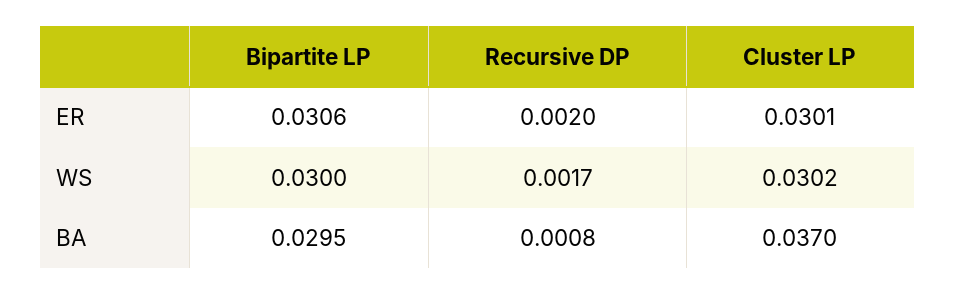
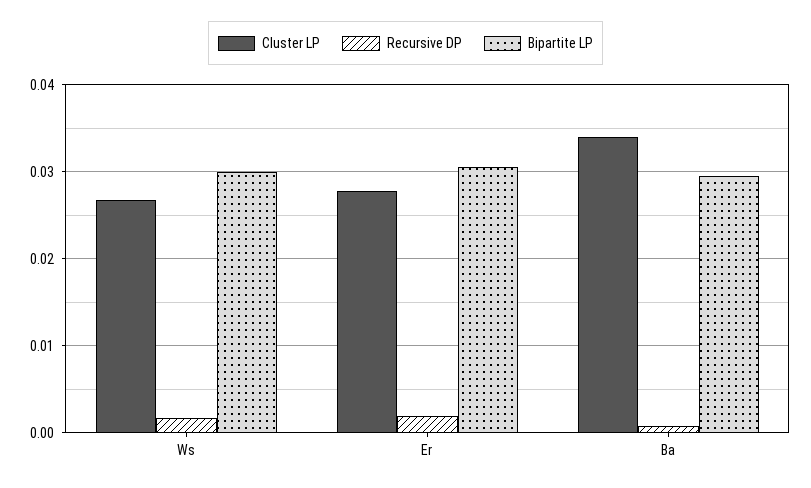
Cluster LP, ER: 0.0301 -> 0.028
Cluster LP, WS: 0.0302 -> 0.027
Cluster LP, BA: 0.037 -> 0.034

